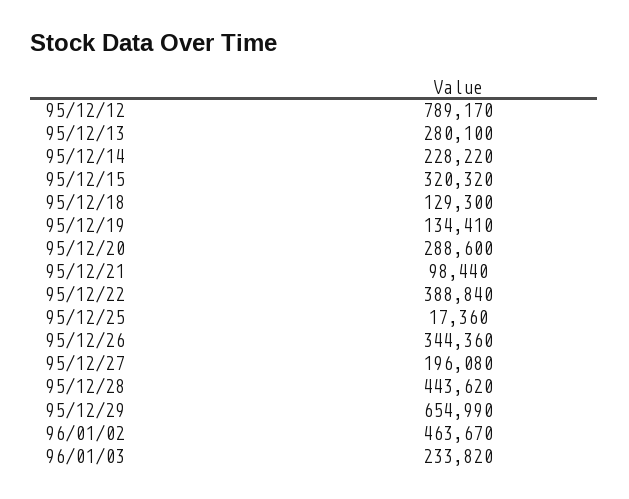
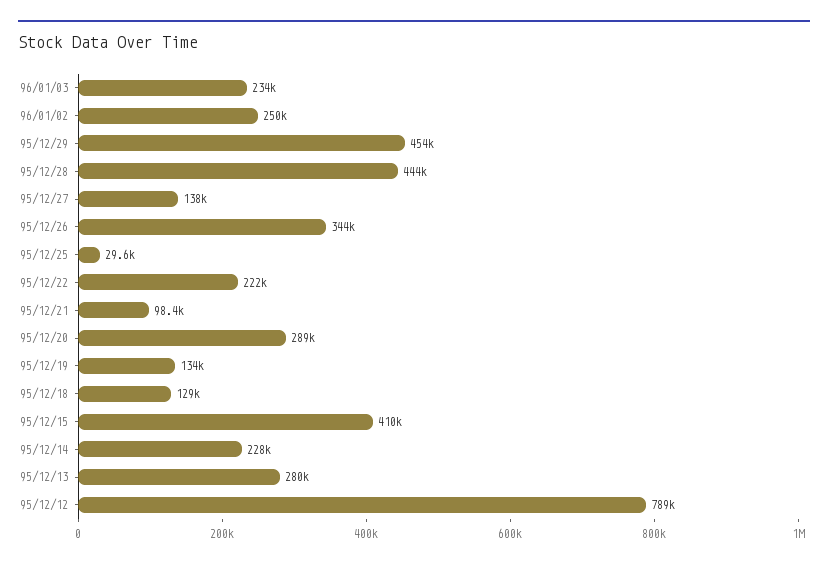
95/12/15: 320320 -> 410000
95/12/22: 388840 -> 222000
95/12/25: 17360 -> 29600
95/12/27: 196080 -> 138000
95/12/29: 654990 -> 454000
96/01/02: 463670 -> 250000

